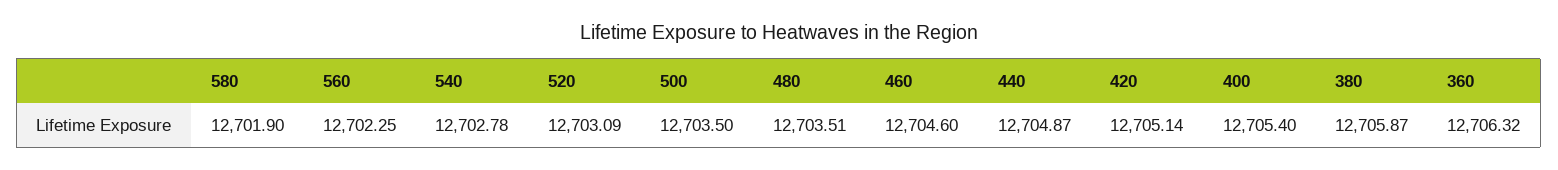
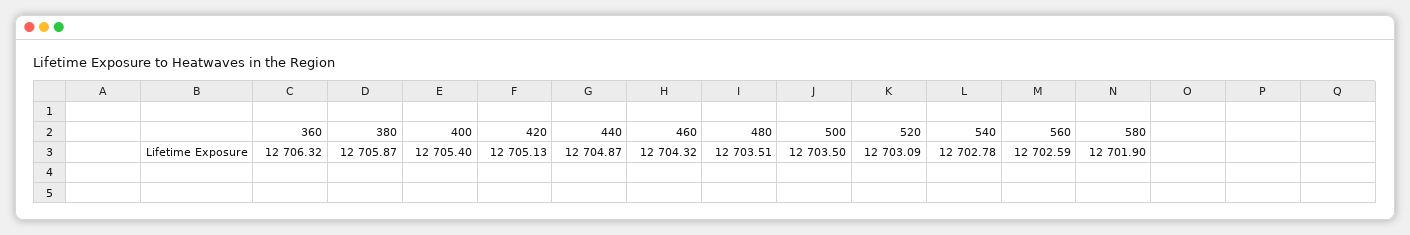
560: 12702.25 -> 12702.59
460: 12704.6 -> 12704.32
420: 12705.14 -> 12705.13

